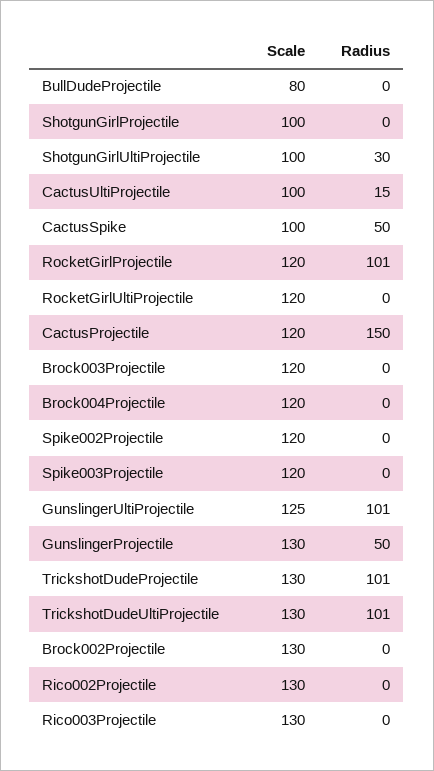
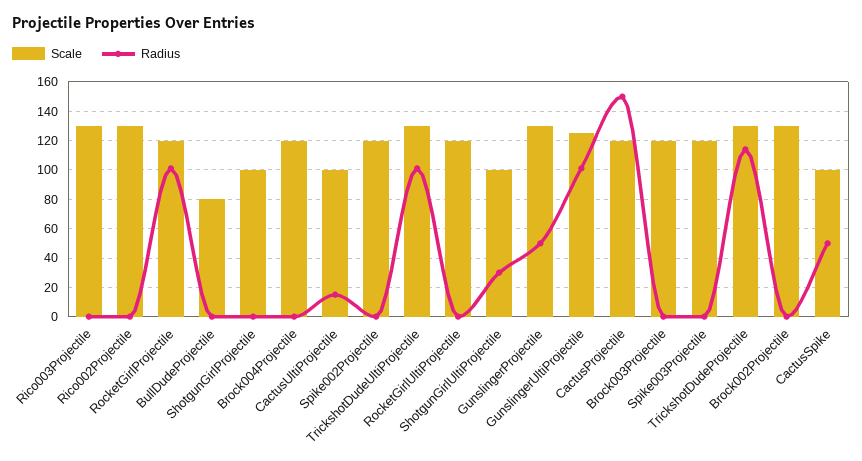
Radius, TrickshotDudeProjectile: 101 -> 115

